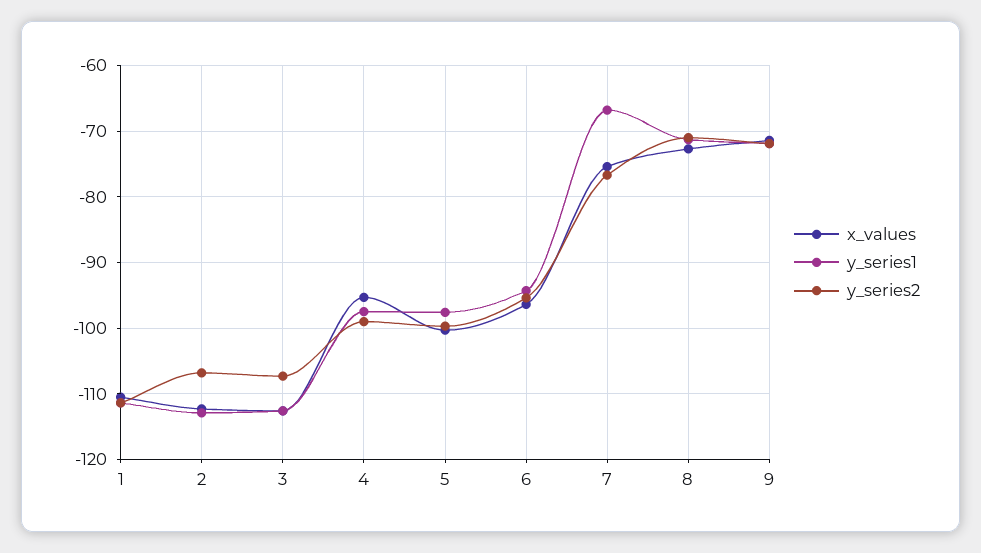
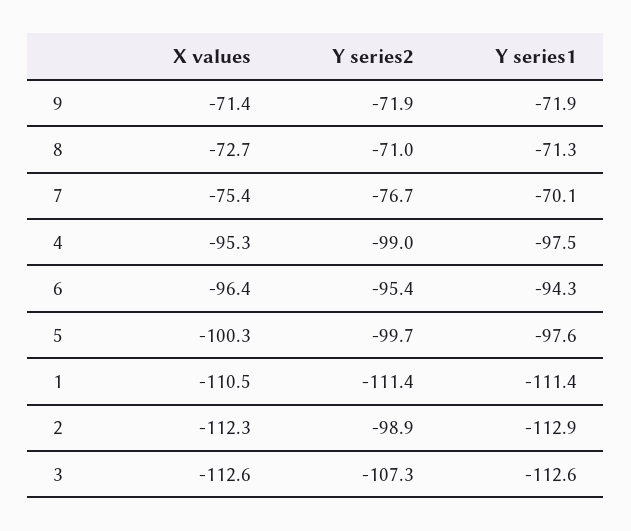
y_series2, 2: -107 -> -98.9
y_series1, 7: -67 -> -70.1

